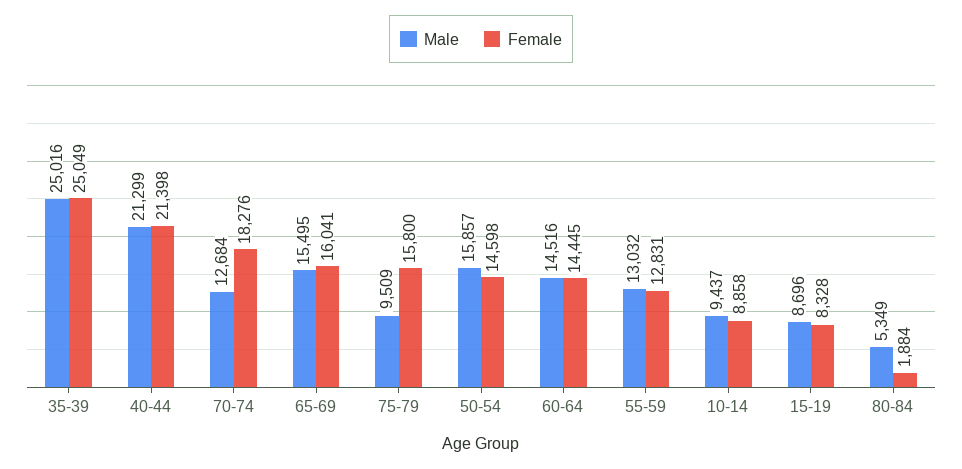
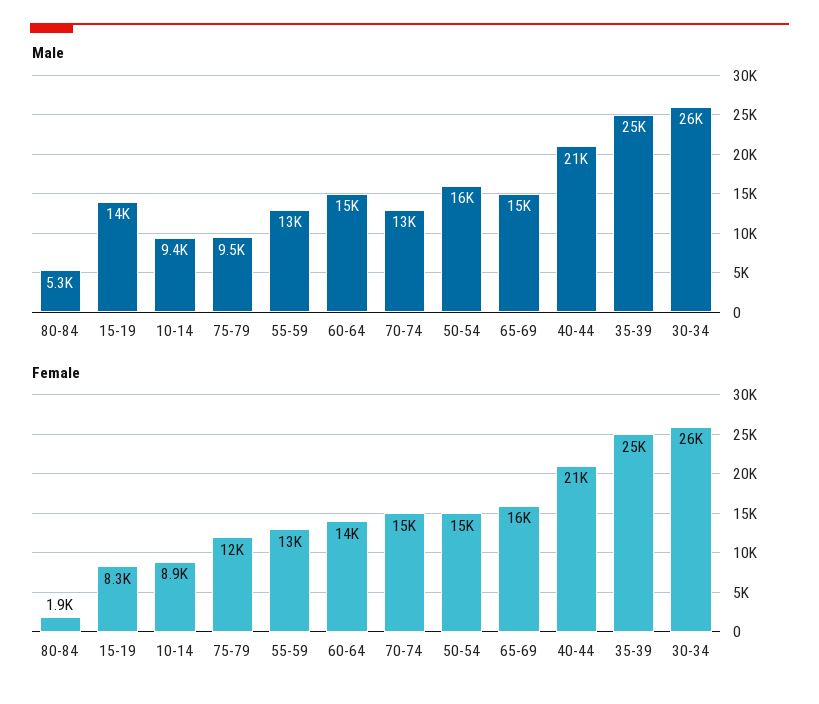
Female, 70-74: 18276 -> 15000
Female, 75-79: 15800 -> 12000
Male, 15-19: 8696 -> 14000
Male, 30-34: none -> 26000
Female, 30-34: none -> 26000

